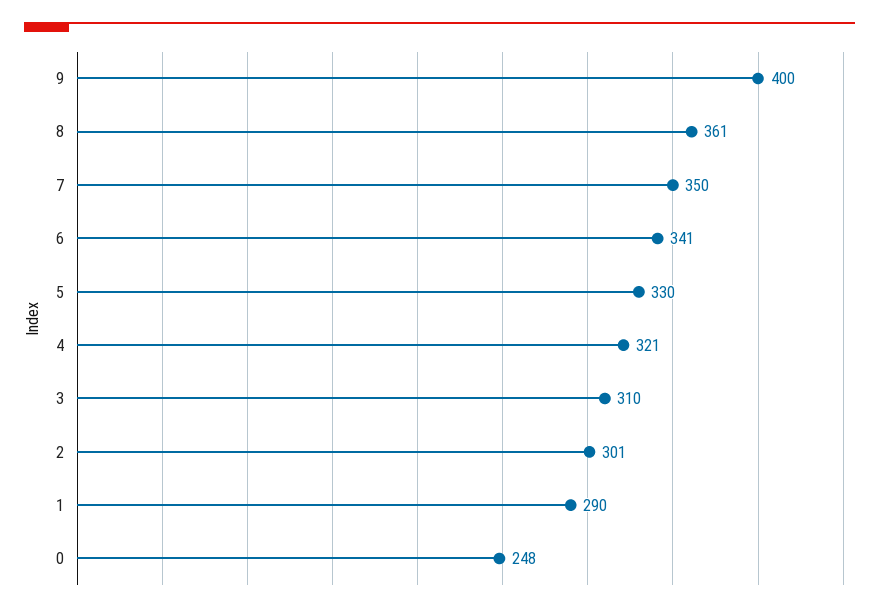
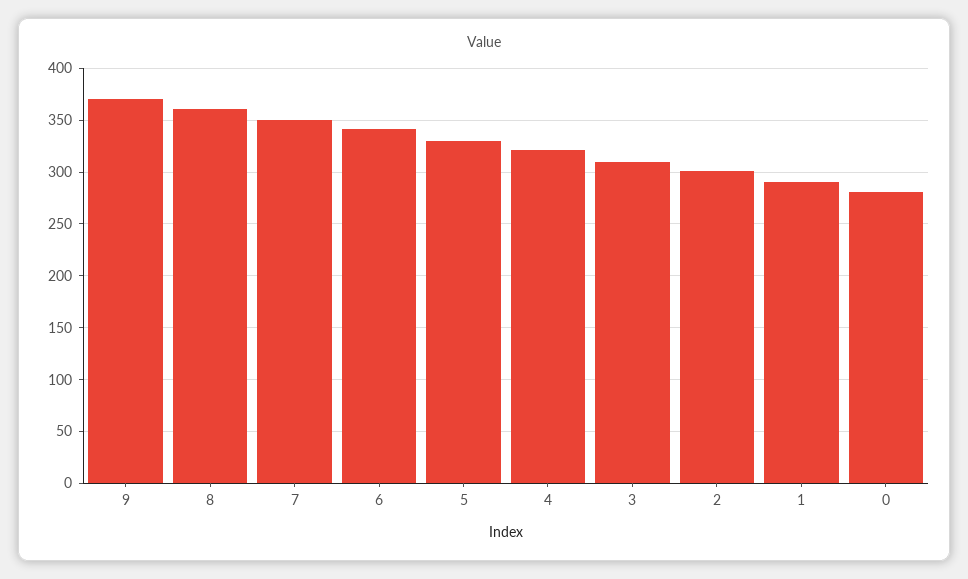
9: 400 -> 370
0: 248 -> 280

